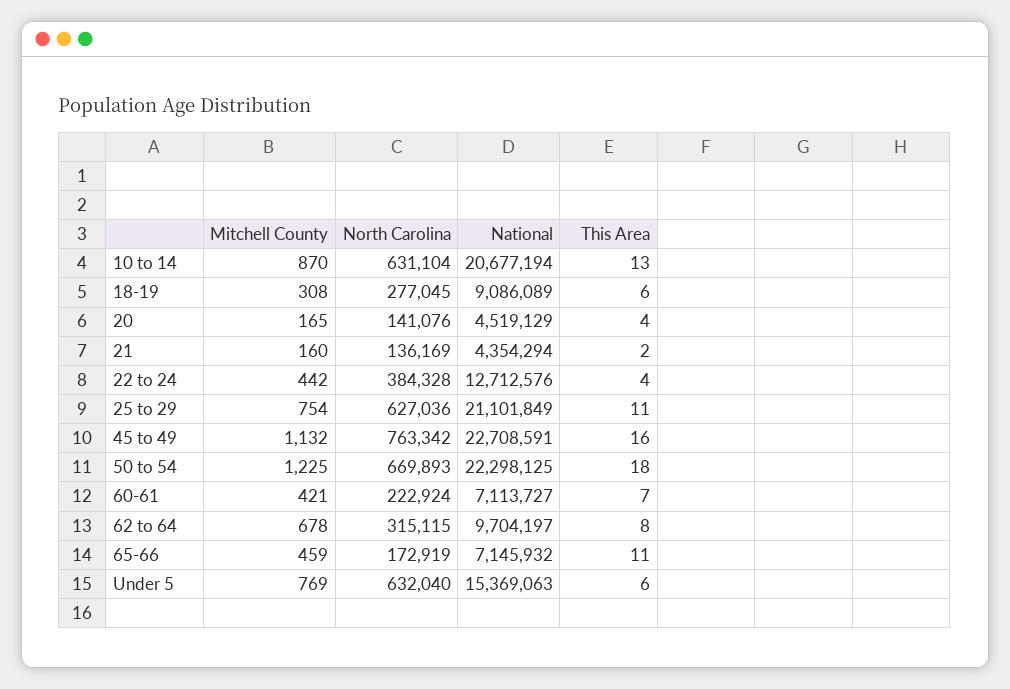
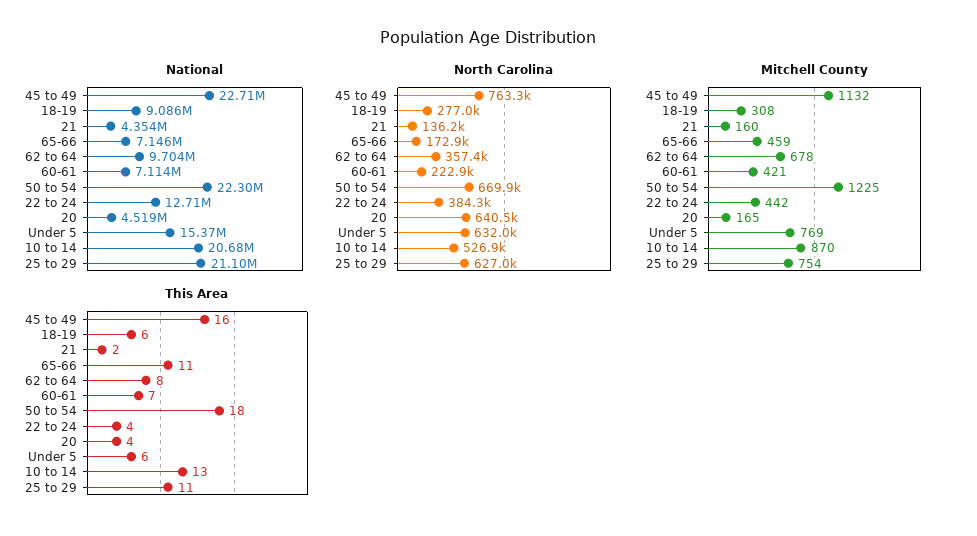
North Carolina, 10 to 14: 631104 -> 526900
North Carolina, 20: 141076 -> 640500
North Carolina, 62 to 64: 315115 -> 357400

